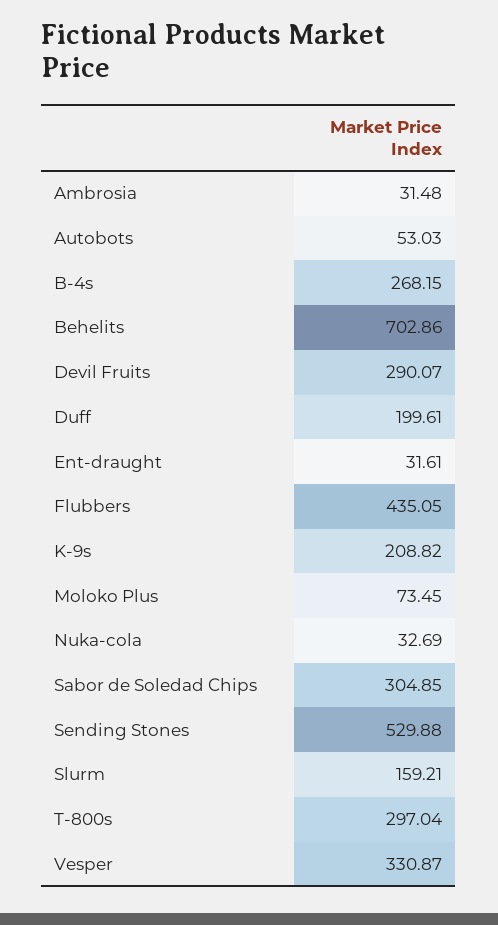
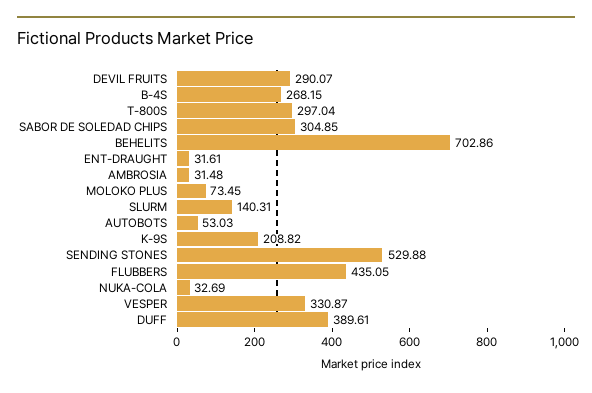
Duff: 199.61 -> 389.61
Slurm: 159.21 -> 140.31

